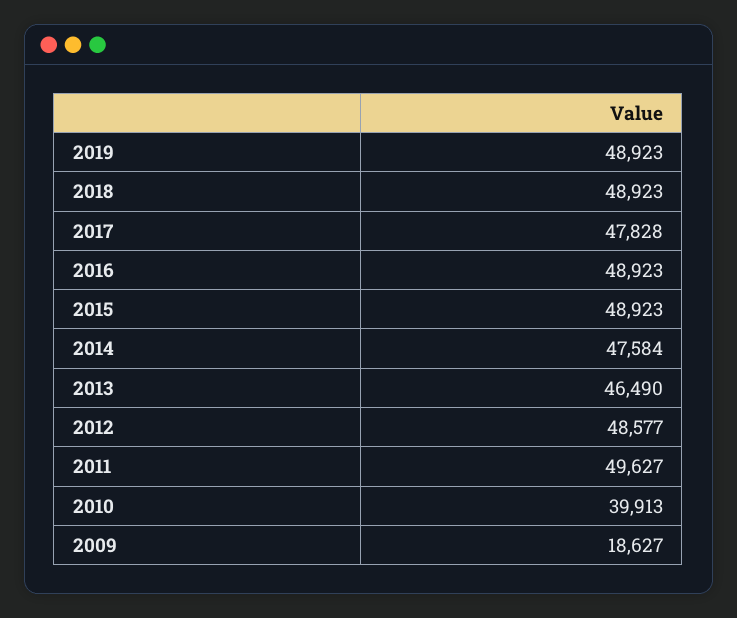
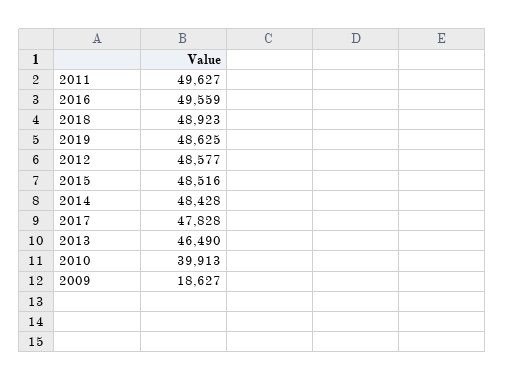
2019: 48923 -> 48625
2016: 48923 -> 49559
2015: 48923 -> 48516
2014: 47584 -> 48428

